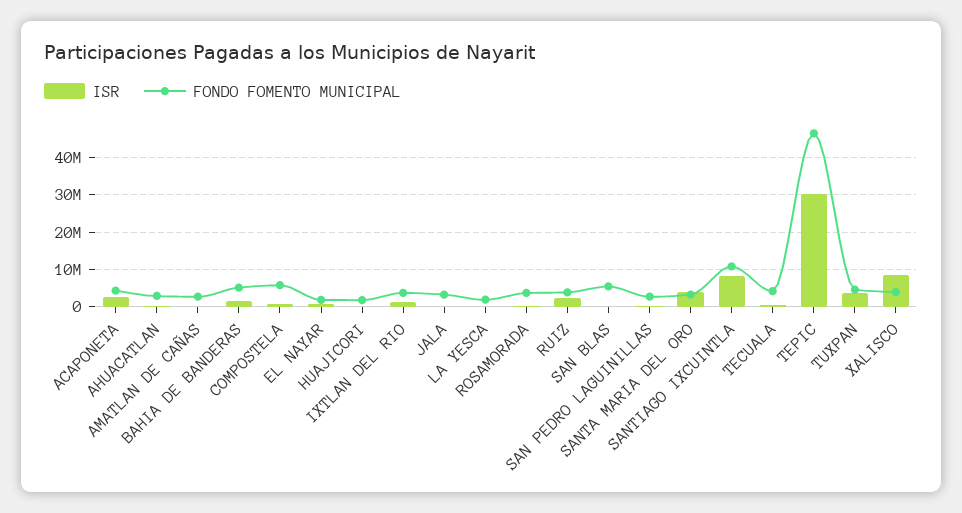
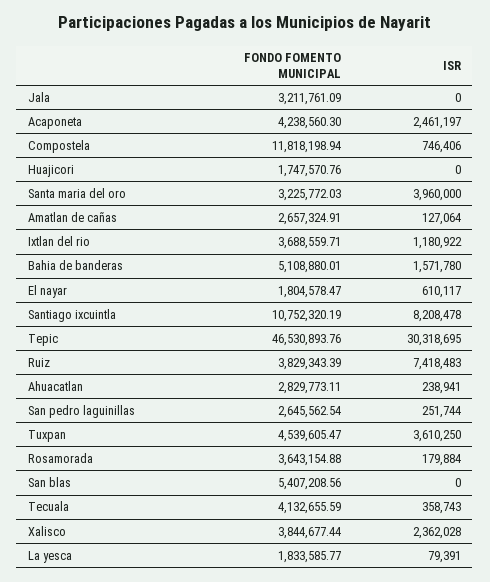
FONDO FOMENTO MUNICIPAL, COMPOSTELA: 6000000 -> 11818198.94
ISR, RUIZ: 2000000 -> 7418483
ISR, XALISCO: 8000000 -> 2362028

